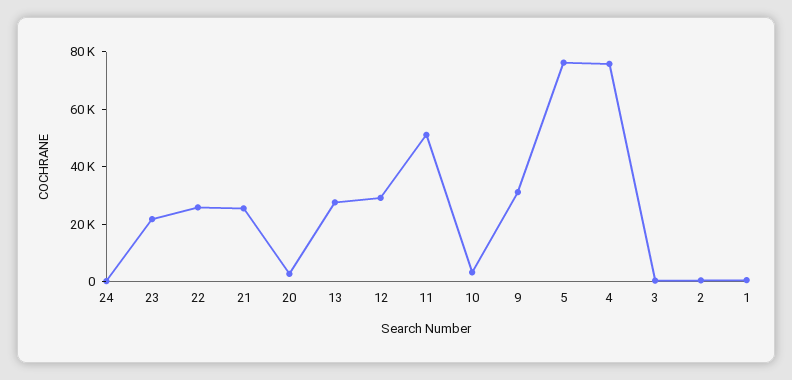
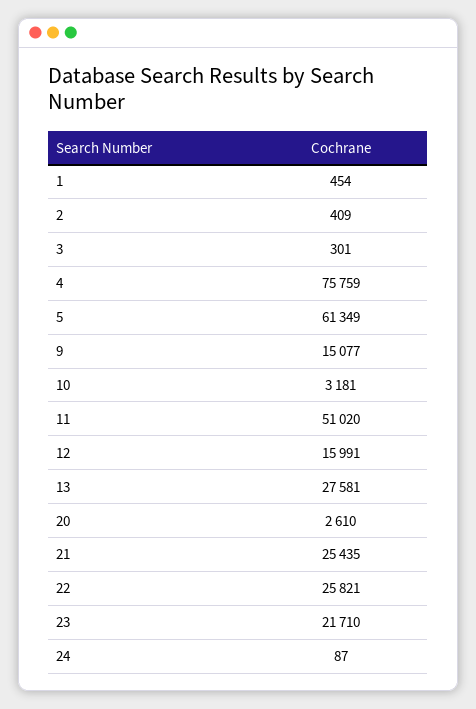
12: 30000 -> 15991
9: 30000 -> 15077
5: 75000 -> 61349

